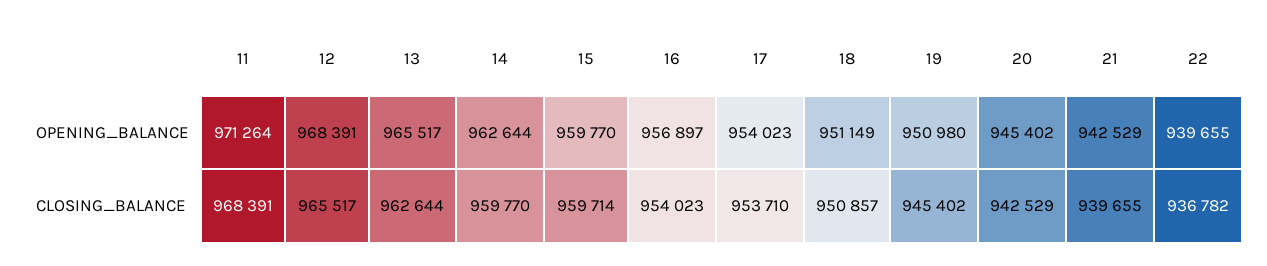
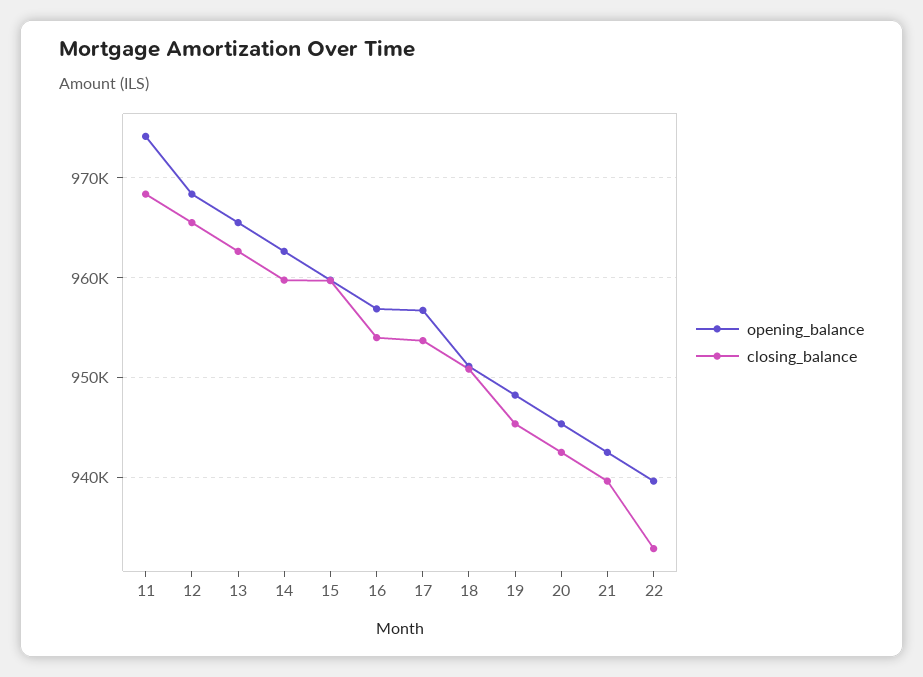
OPENING_BALANCE, 11: 971264 -> 974000
OPENING_BALANCE, 17: 954023 -> 957000
OPENING_BALANCE, 19: 950980 -> 948000
CLOSING_BALANCE, 22: 936782 -> 933000

